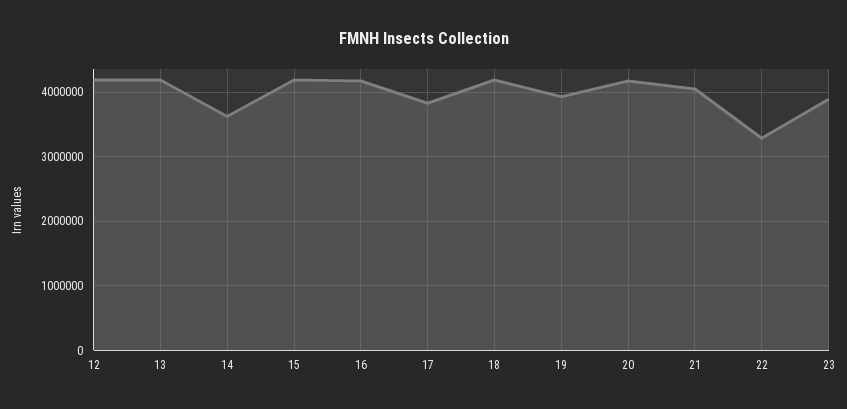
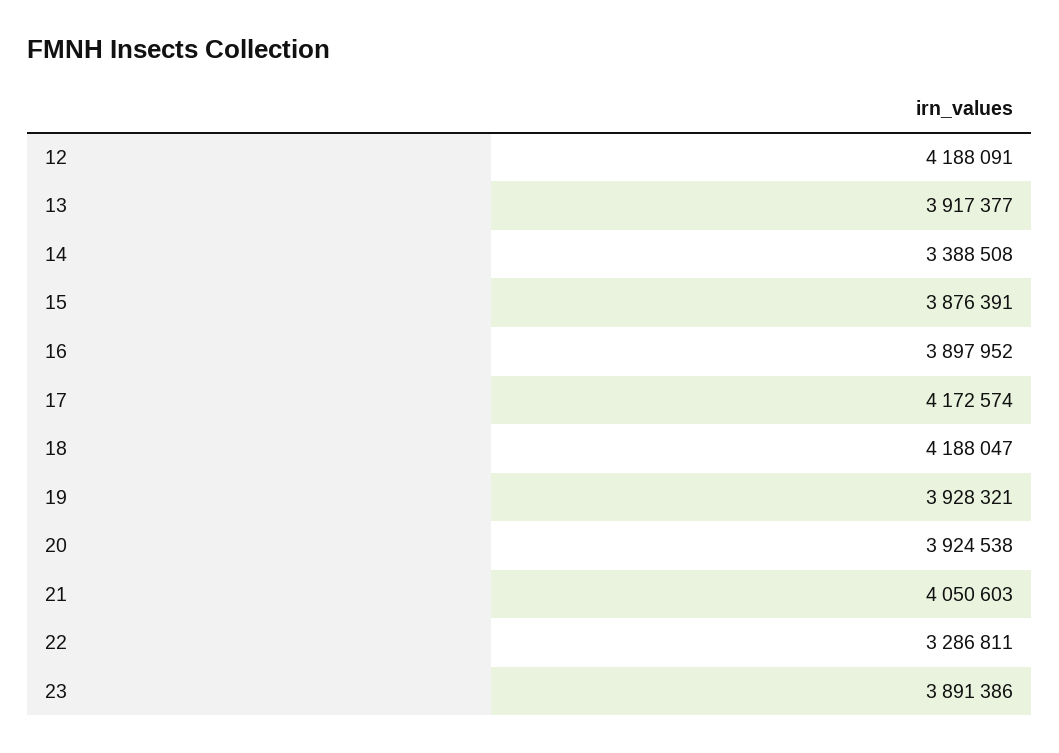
13: 4200000 -> 3917377
14: 3600000 -> 3388508
15: 4200000 -> 3876391
16: 4200000 -> 3897952
17: 3800000 -> 4172574
20: 4200000 -> 3924538

